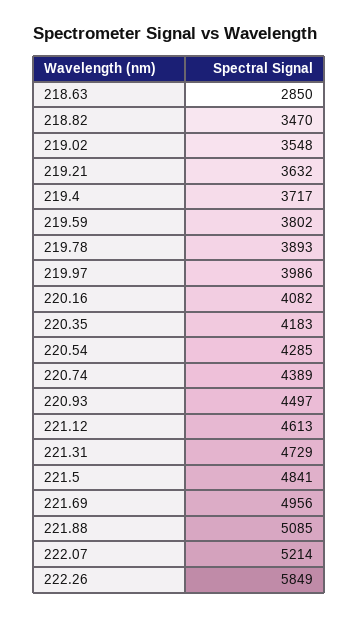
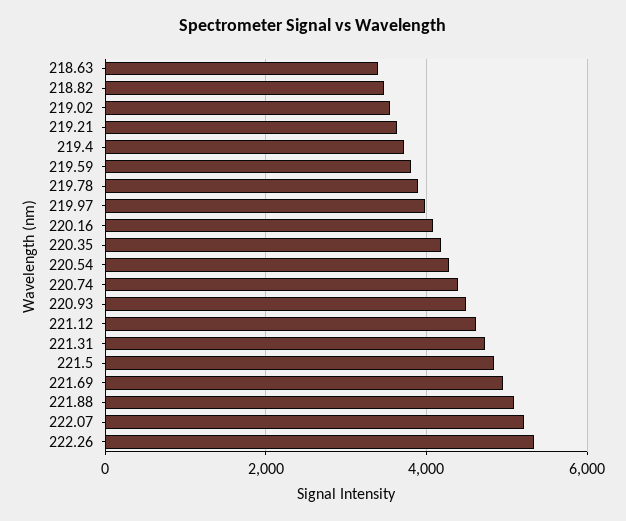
218.63: 2850 -> 3400
222.26: 5849 -> 5400

